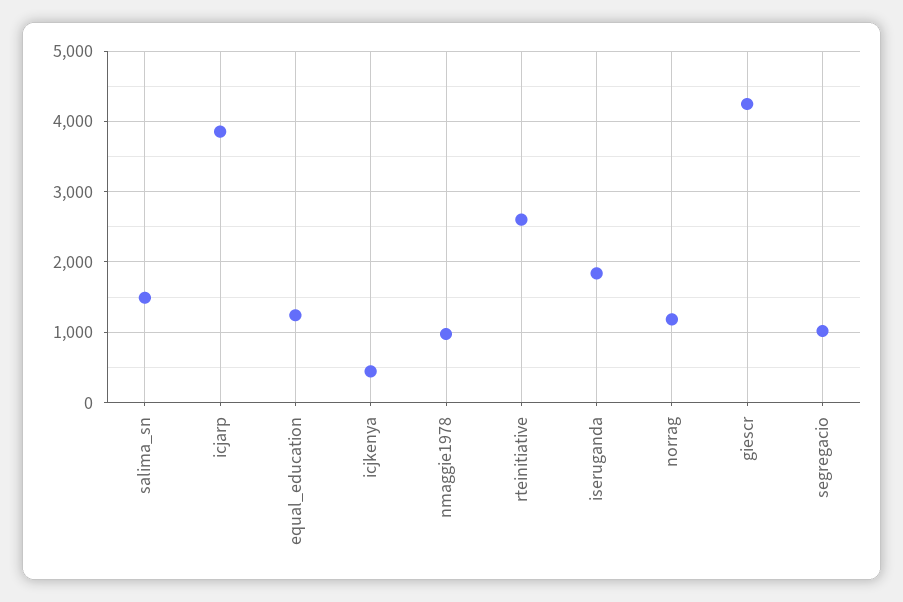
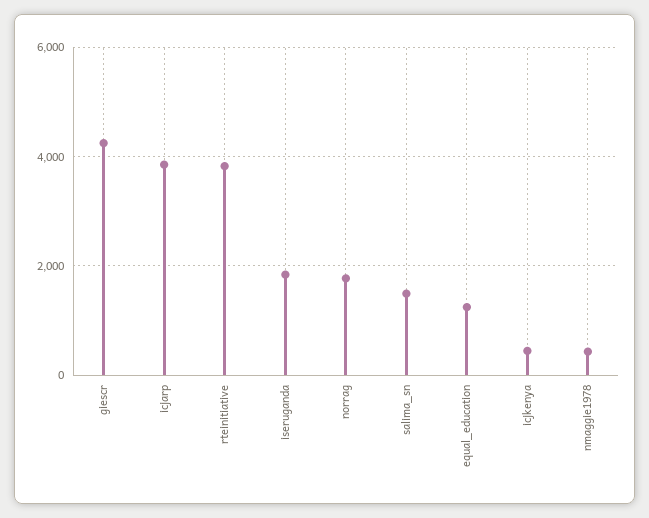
nmaggie1978: 1000 -> 400
rteinitiative: 2600 -> 3800
norrag: 1200 -> 1800
segregacio: 1000 -> none

